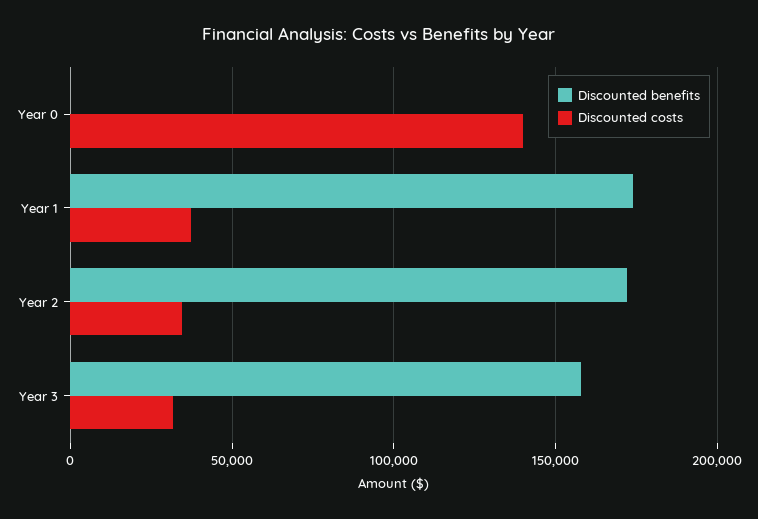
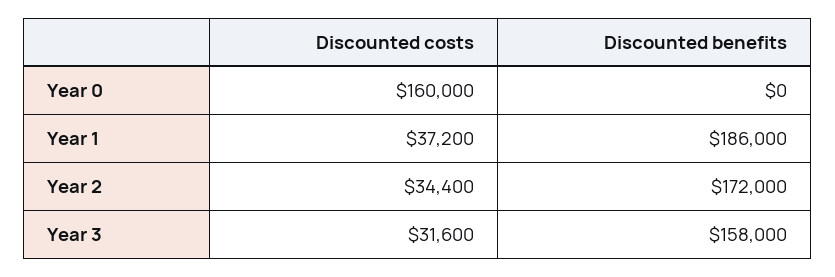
Discounted costs, Year 0: 140000 -> 160000
Discounted benefits, Year 1: 175000 -> 186000

